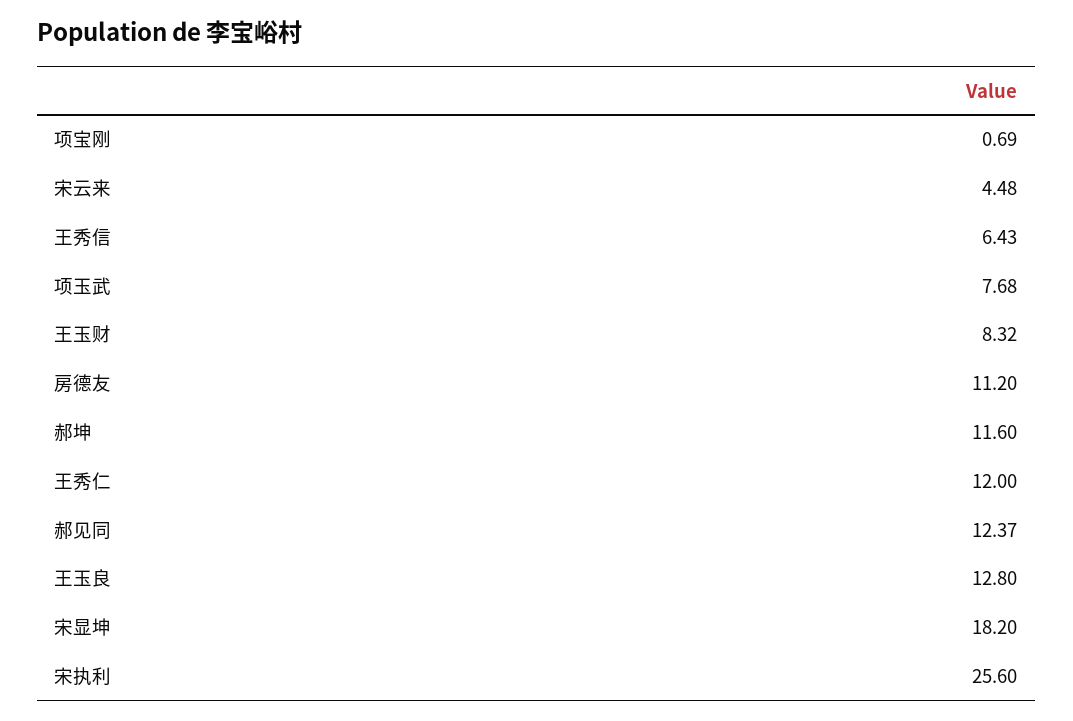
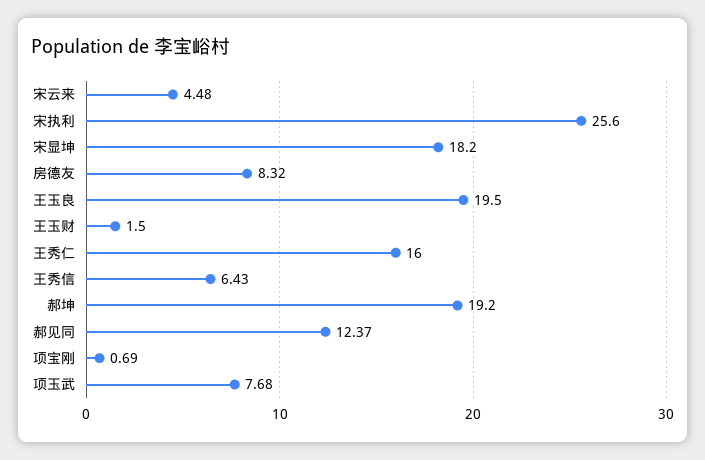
王玉财: 8.32 -> 1.5
房德友: 11.2 -> 8.32
郝坤: 11.6 -> 19.2
王秀仁: 12 -> 16
王玉良: 12.8 -> 19.5

